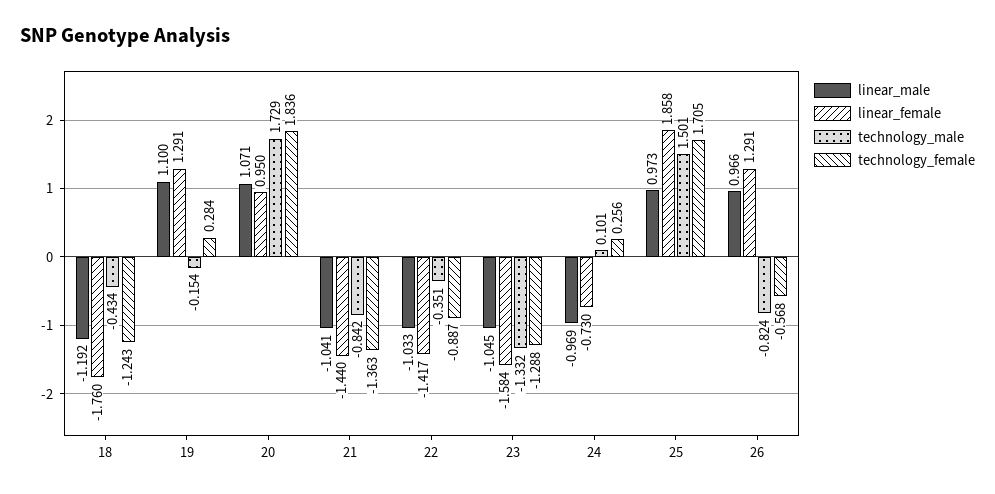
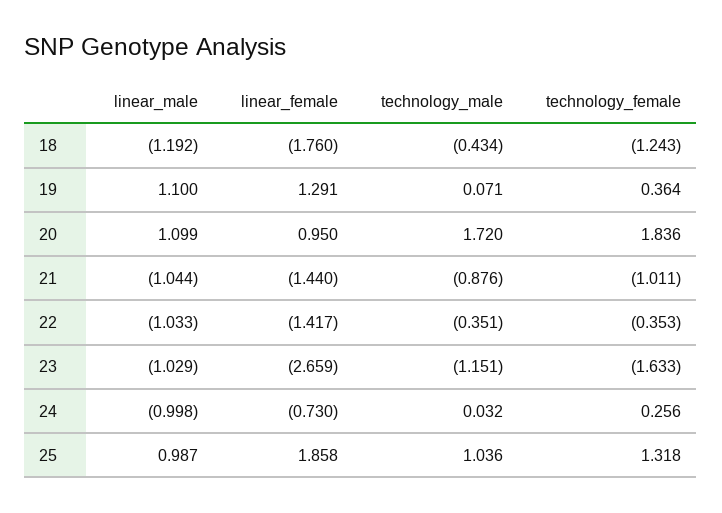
technology_male, 19: -0.154 -> 0.071
technology_female, 19: 0.284 -> 0.364
linear_male, 20: 1.071 -> 1.099
technology_male, 20: 1.729 -> 1.72
linear_male, 21: -1.041 -> -1.044
technology_male, 21: -0.842 -> -0.876
technology_female, 21: -1.363 -> -1.011
technology_female, 22: -0.887 -> -0.353
linear_male, 23: -1.045 -> -1.029
linear_female, 23: -1.584 -> -2.659
technology_male, 23: -1.332 -> -1.151
technology_female, 23: -1.288 -> -1.633
linear_male, 24: -0.969 -> -0.998
technology_male, 24: 0.101 -> 0.032
linear_male, 25: 0.973 -> 0.987
technology_male, 25: 1.501 -> 1.036
technology_female, 25: 1.705 -> 1.318
linear_male, 26: 0.966 -> none
linear_female, 26: 1.291 -> none
technology_male, 26: -0.824 -> none
technology_female, 26: -0.568 -> none

